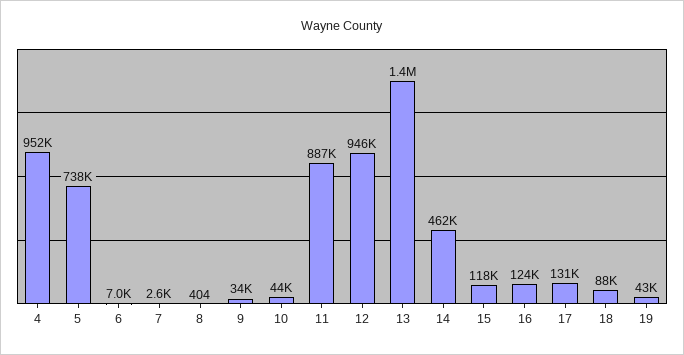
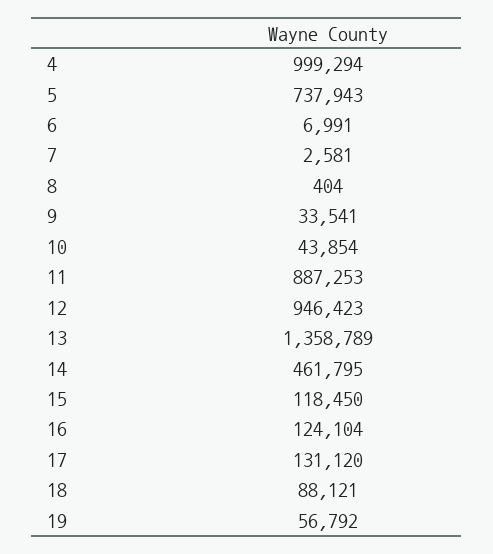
4: 952000 -> 999294
19: 43000 -> 56792

